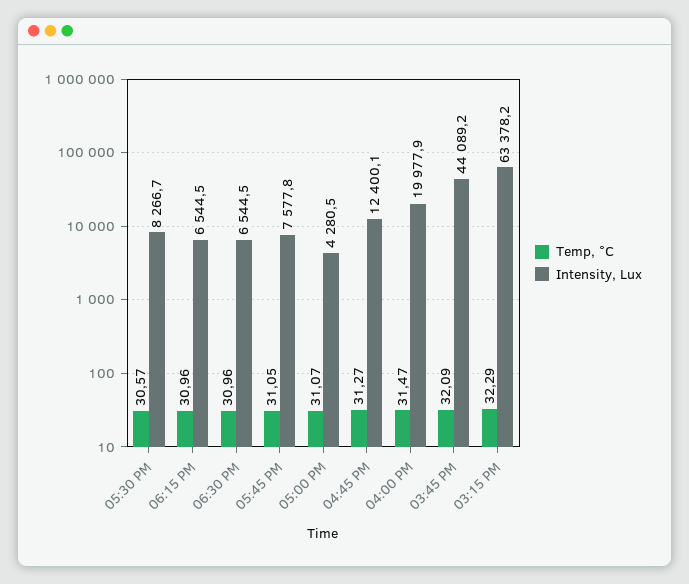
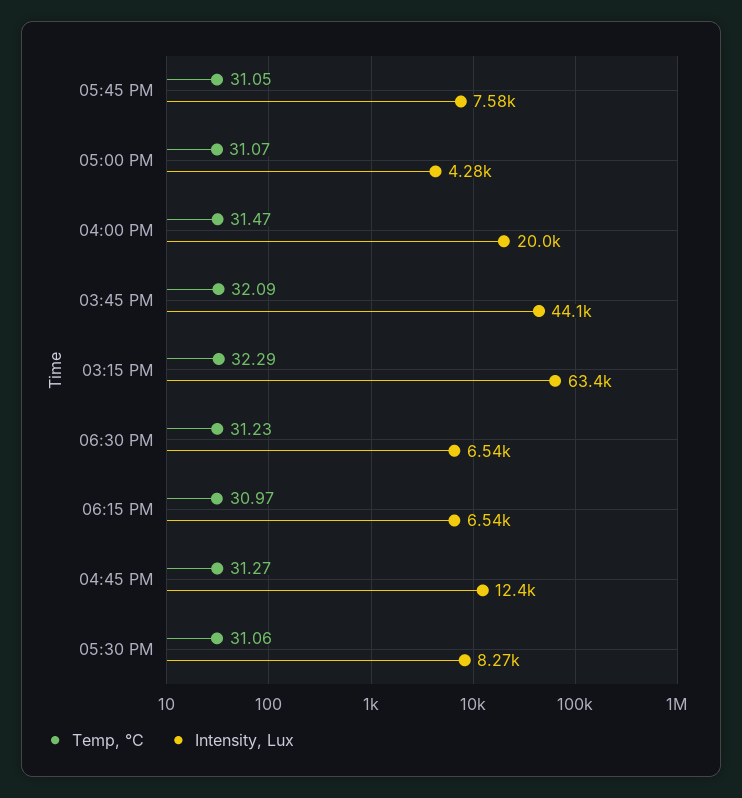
Temp, °C, 05:30 PM: 30.57 -> 31.06
Temp, °C, 06:15 PM: 30.96 -> 30.97
Temp, °C, 06:30 PM: 30.96 -> 31.23

